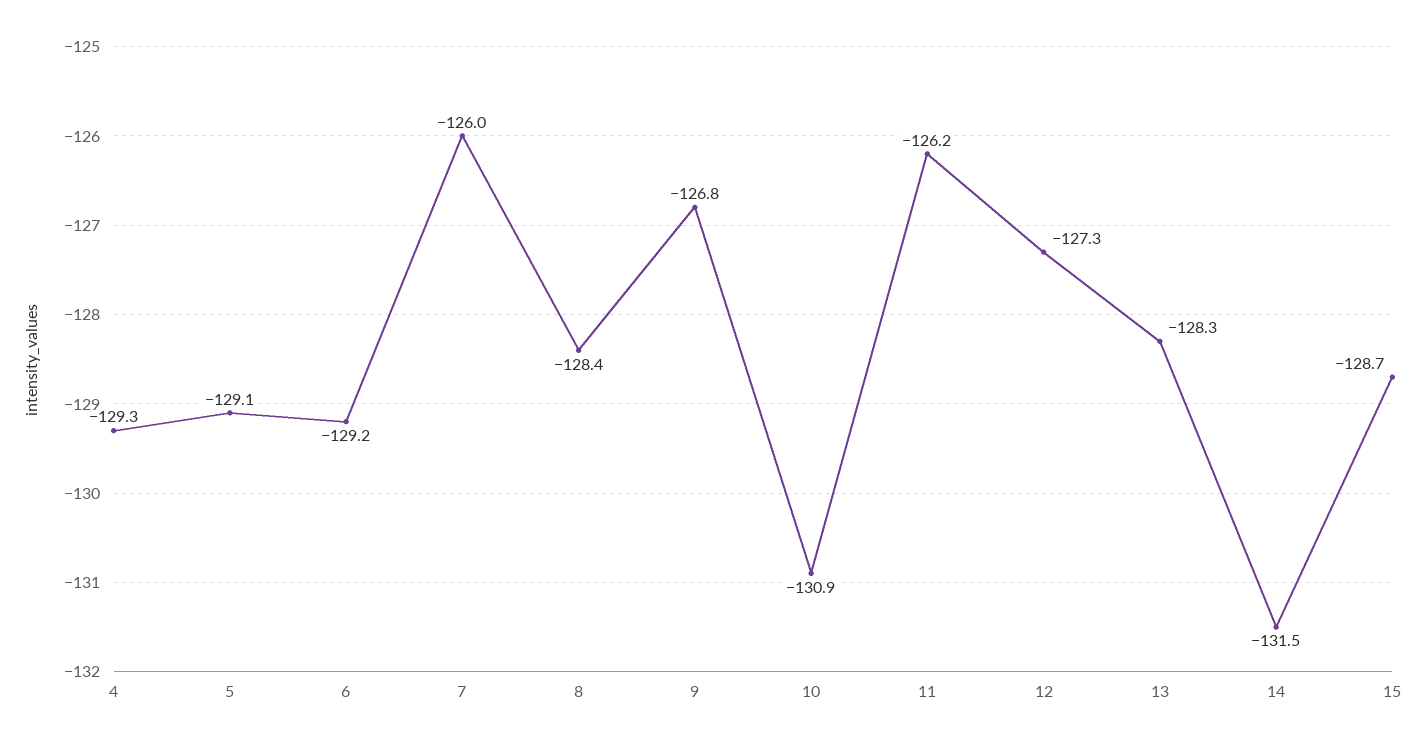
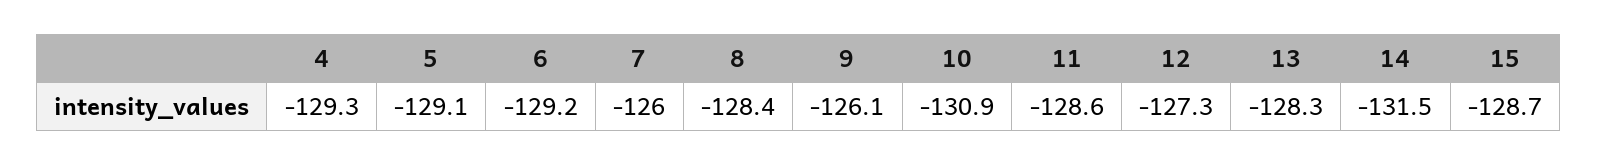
9: -126.8 -> -126.1
11: -126.2 -> -128.6

